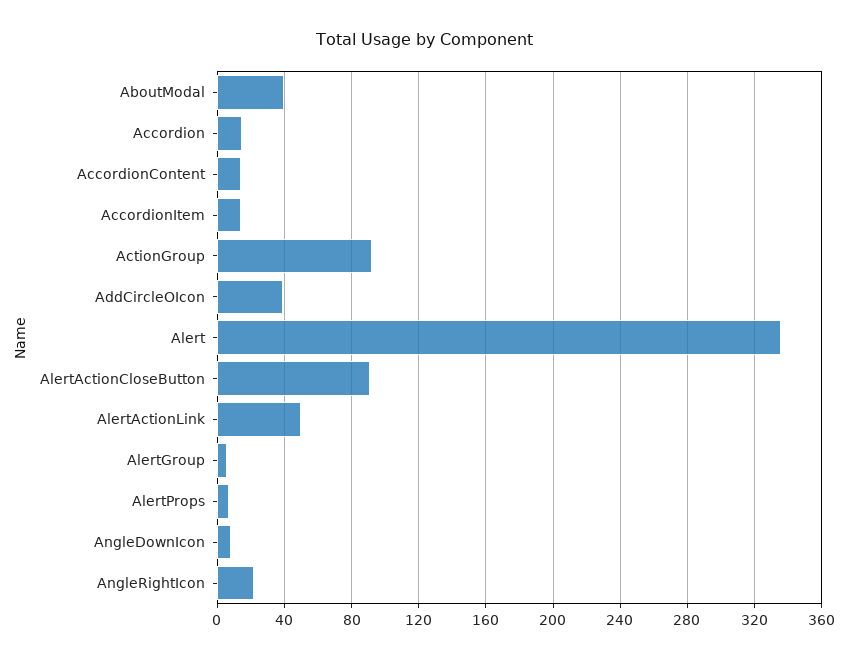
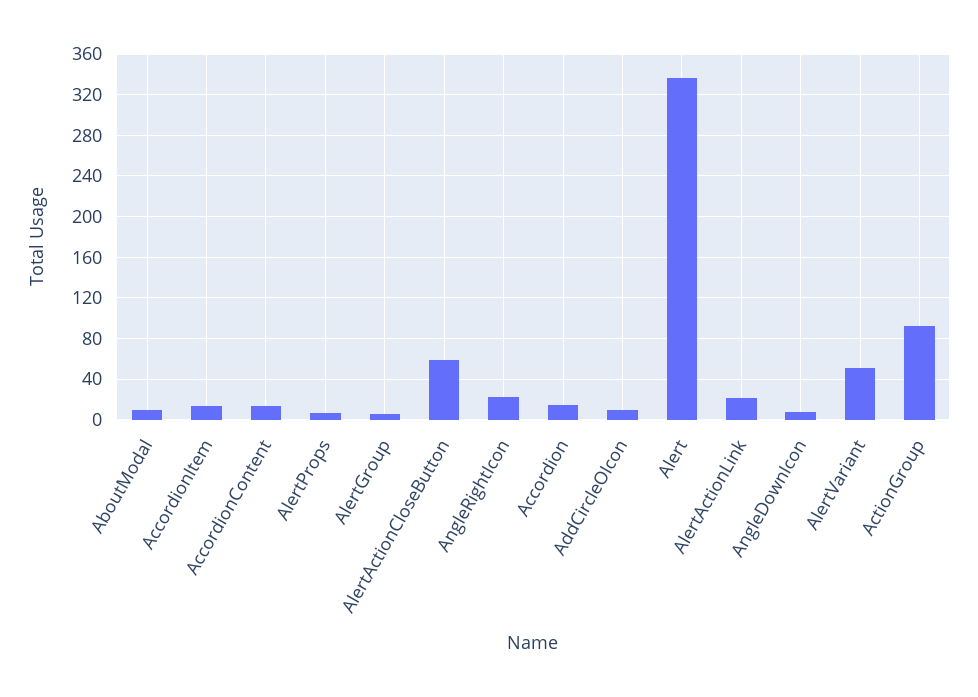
AboutModal: 40 -> 10
AddCircleOIcon: 40 -> 10
AlertActionCloseButton: 90 -> 60
AlertActionLink: 50 -> 20
AlertVariant: none -> 50

